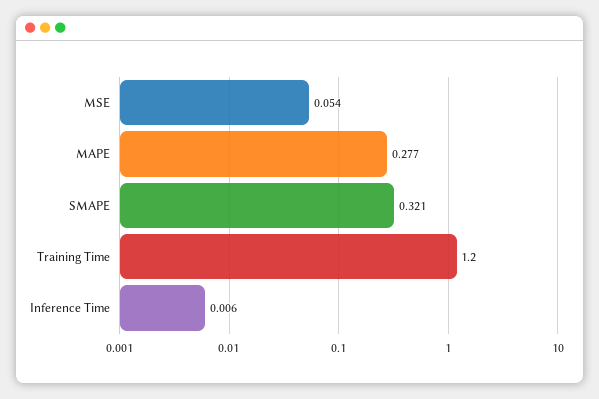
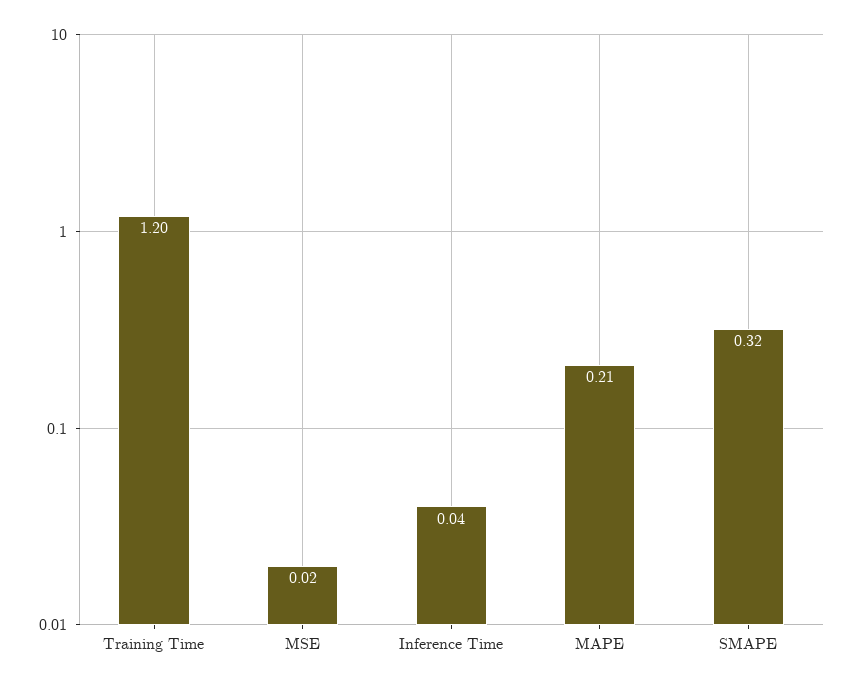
MSE: 0.054 -> 0.02
MAPE: 0.277 -> 0.21
Inference Time: 0.006 -> 0.04

